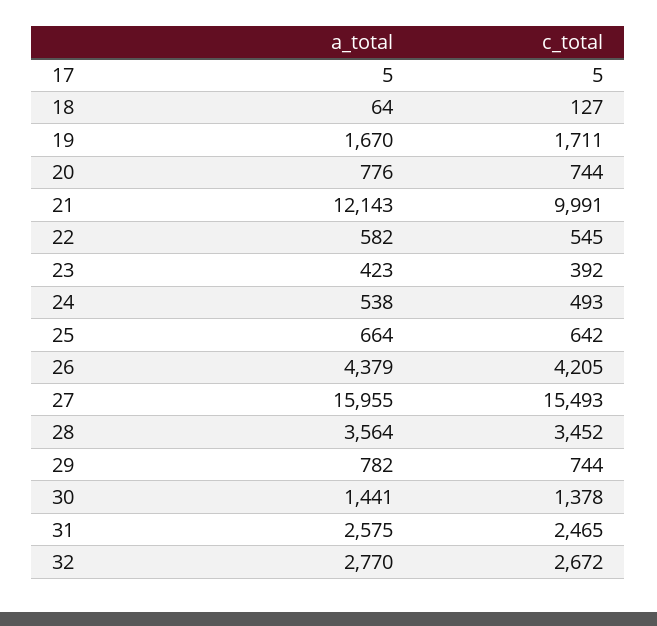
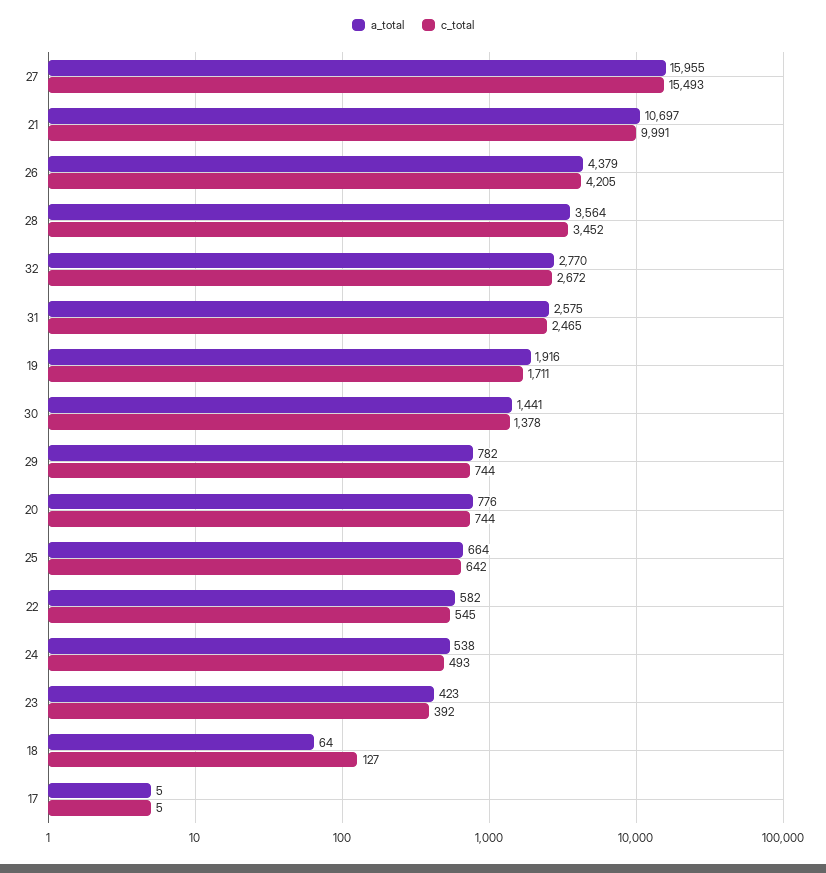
a_total, 19: 1670 -> 1916
a_total, 21: 12143 -> 10697

